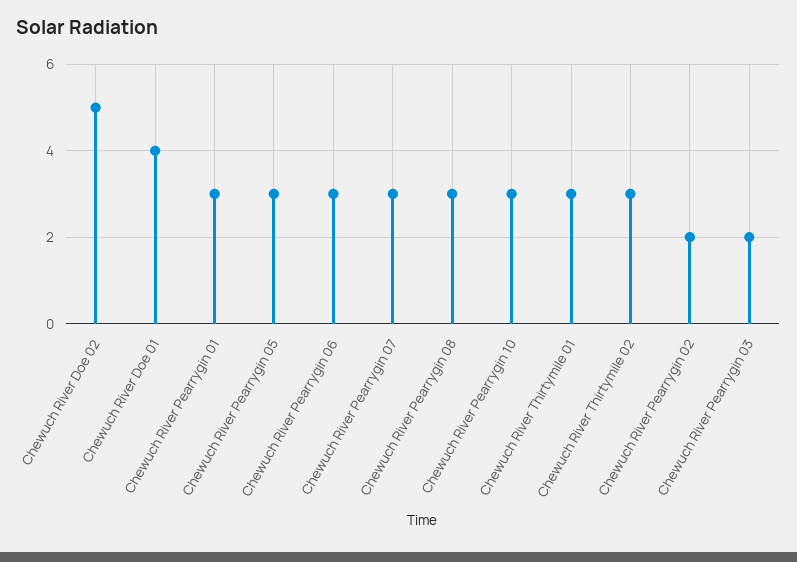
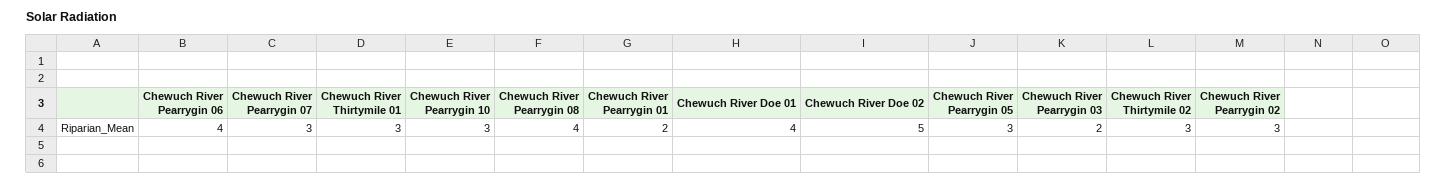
Chewuch River Pearrygin 01: 3 -> 2
Chewuch River Pearrygin 06: 3 -> 4
Chewuch River Pearrygin 08: 3 -> 4
Chewuch River Pearrygin 02: 2 -> 3

